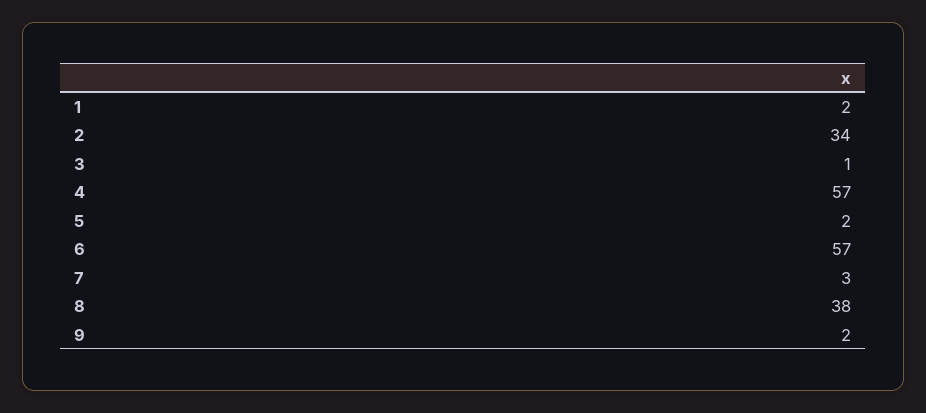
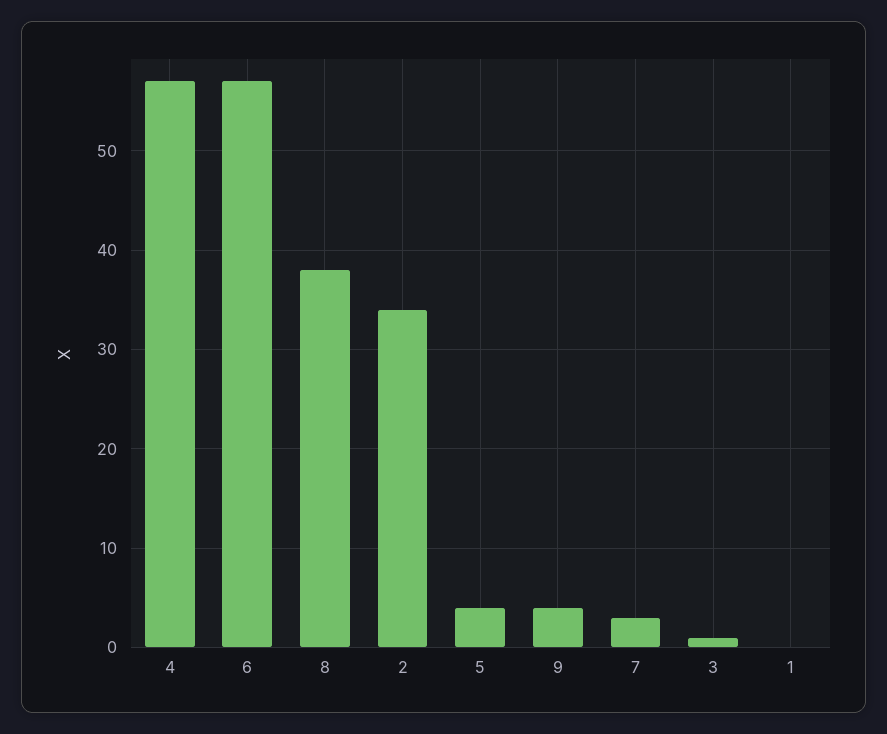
1: 2 -> 0
5: 2 -> 4
9: 2 -> 4

